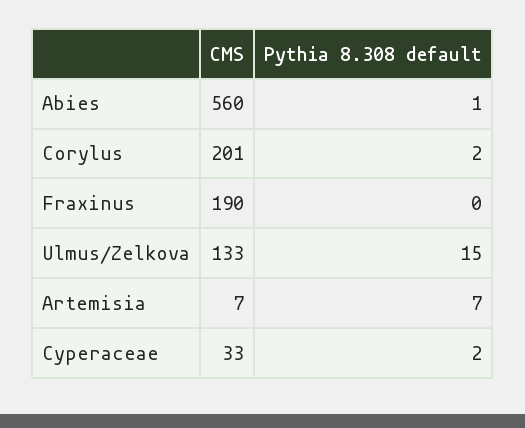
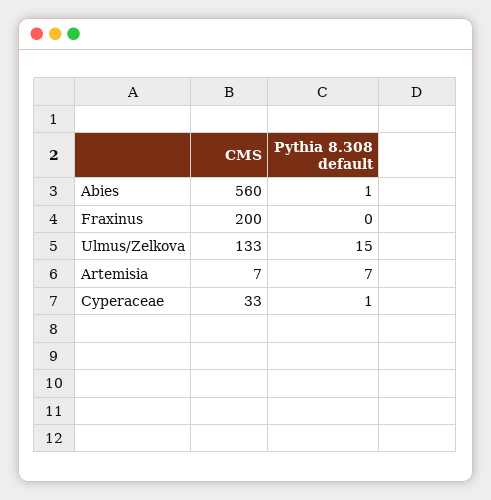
CMS, Corylus: 201 -> none
Pythia 8.308 default, Corylus: 2 -> none
CMS, Fraxinus: 190 -> 200
Pythia 8.308 default, Cyperaceae: 2 -> 1

